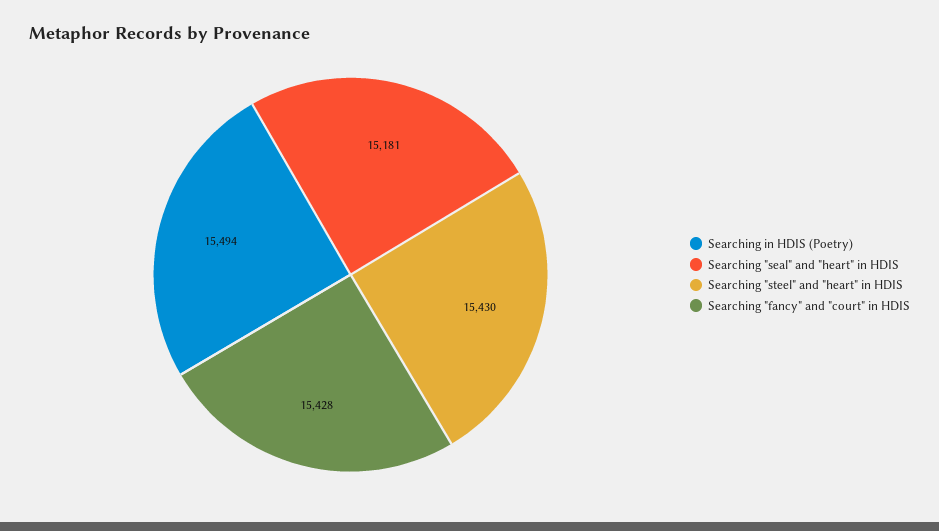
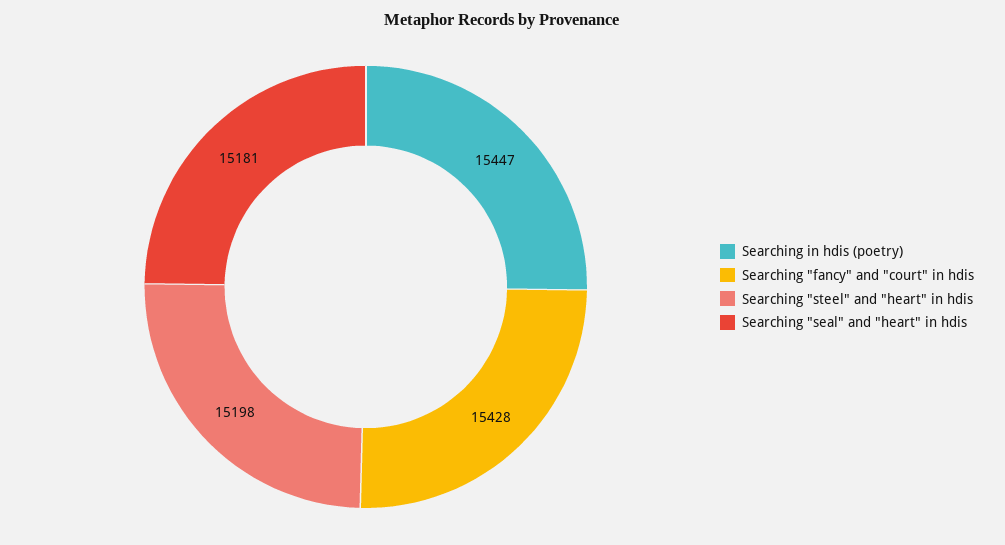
Searching in HDIS (Poetry): 15494 -> 15447
Searching "steel" and "heart" in HDIS: 15430 -> 15198

